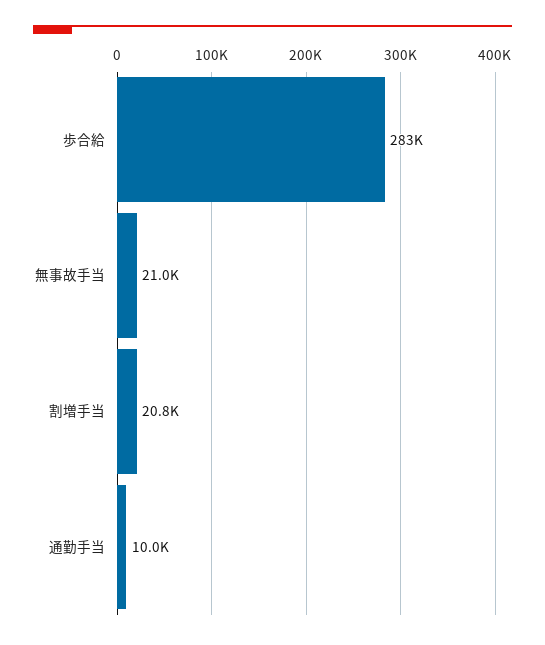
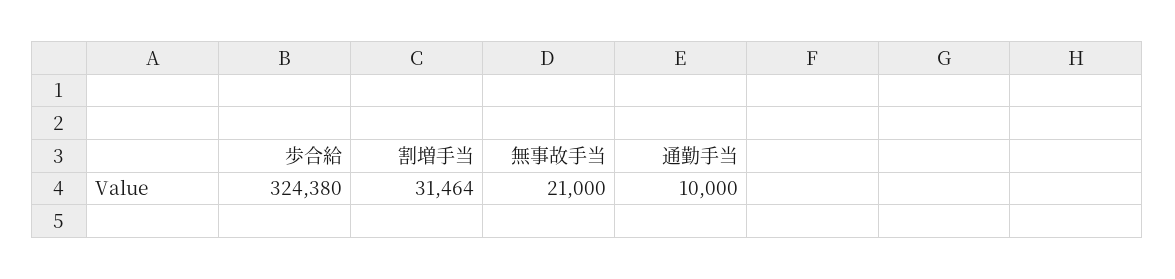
歩合給: 283000 -> 324380
割増手当: 20800 -> 31464

